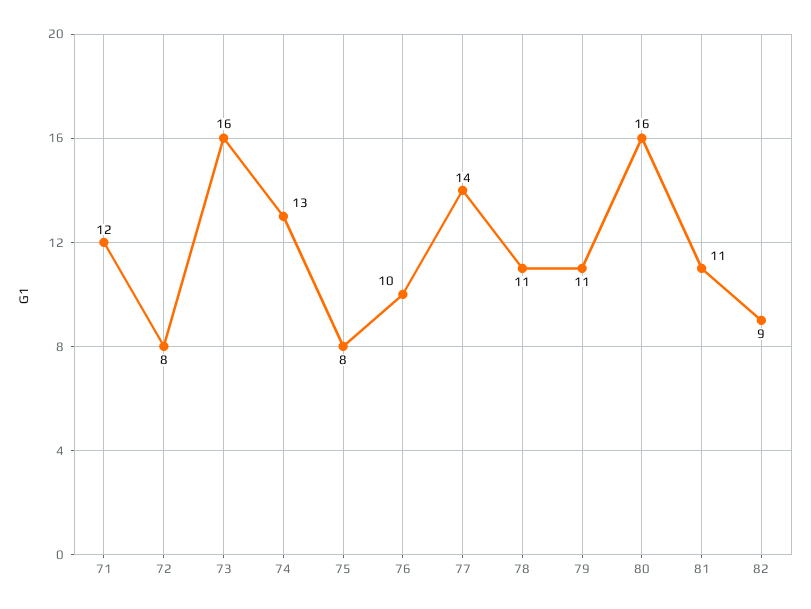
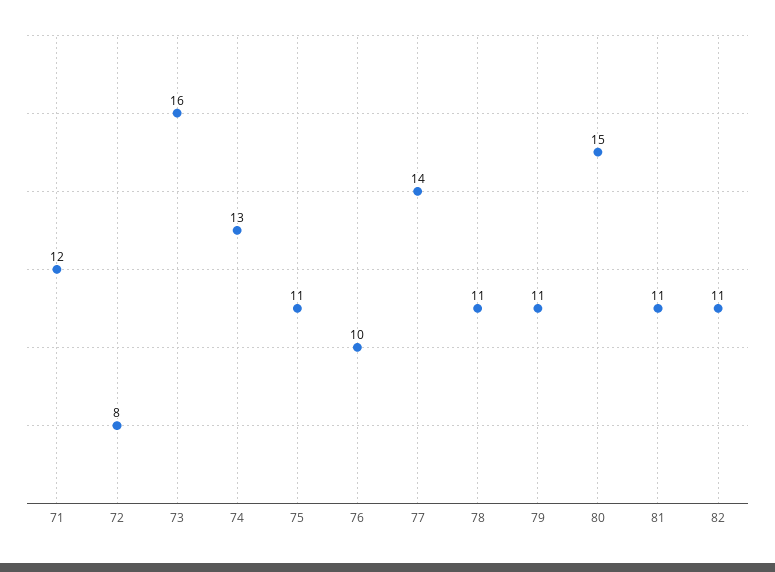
75: 8 -> 11
80: 16 -> 15
82: 9 -> 11

